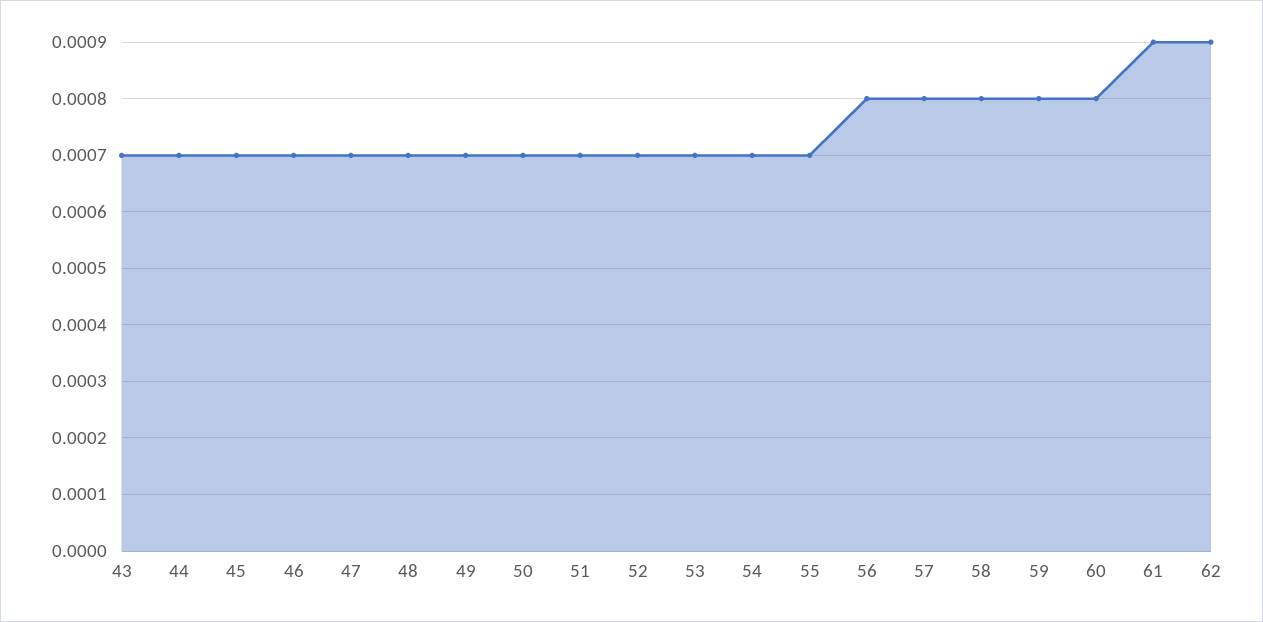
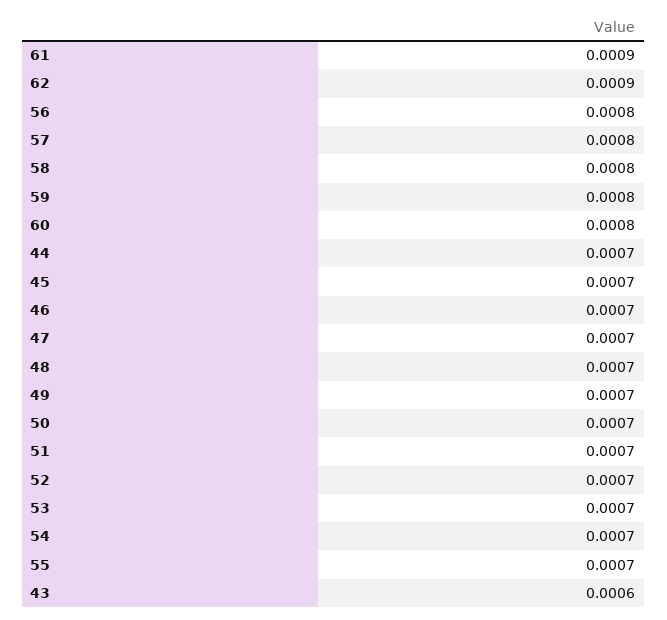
43: 0.0007 -> 0.0006

